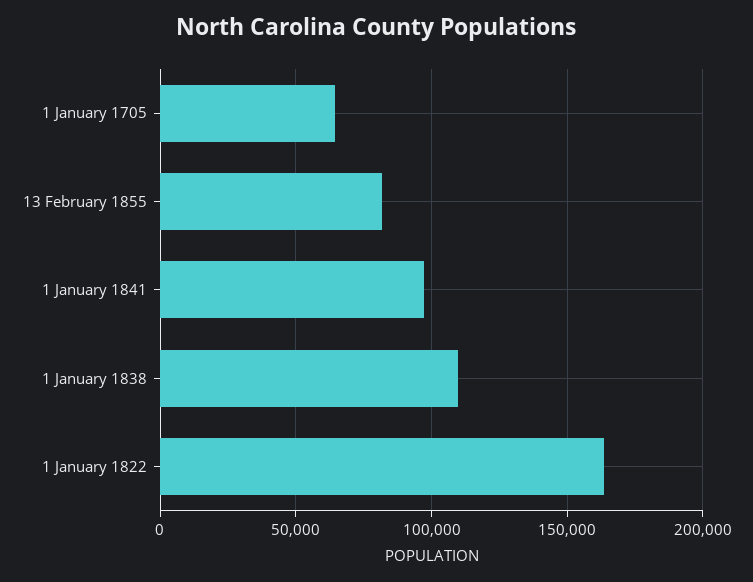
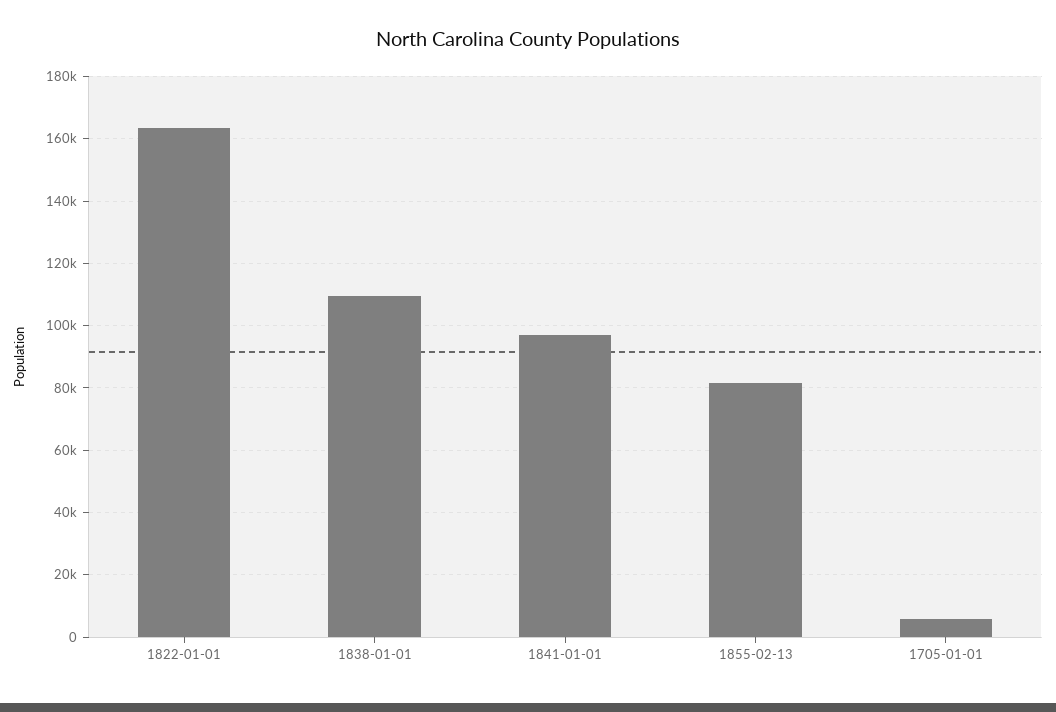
1 January 1705: 65000 -> 6000

